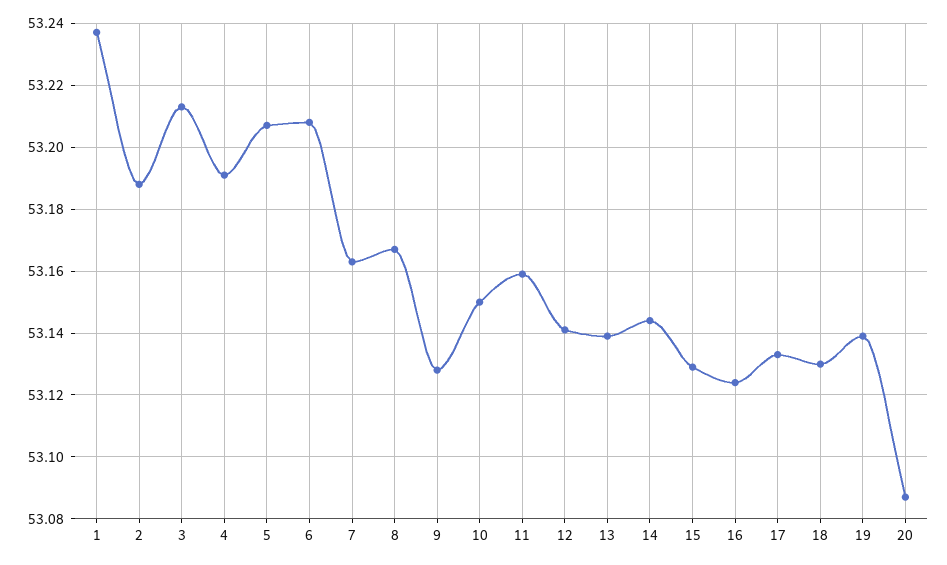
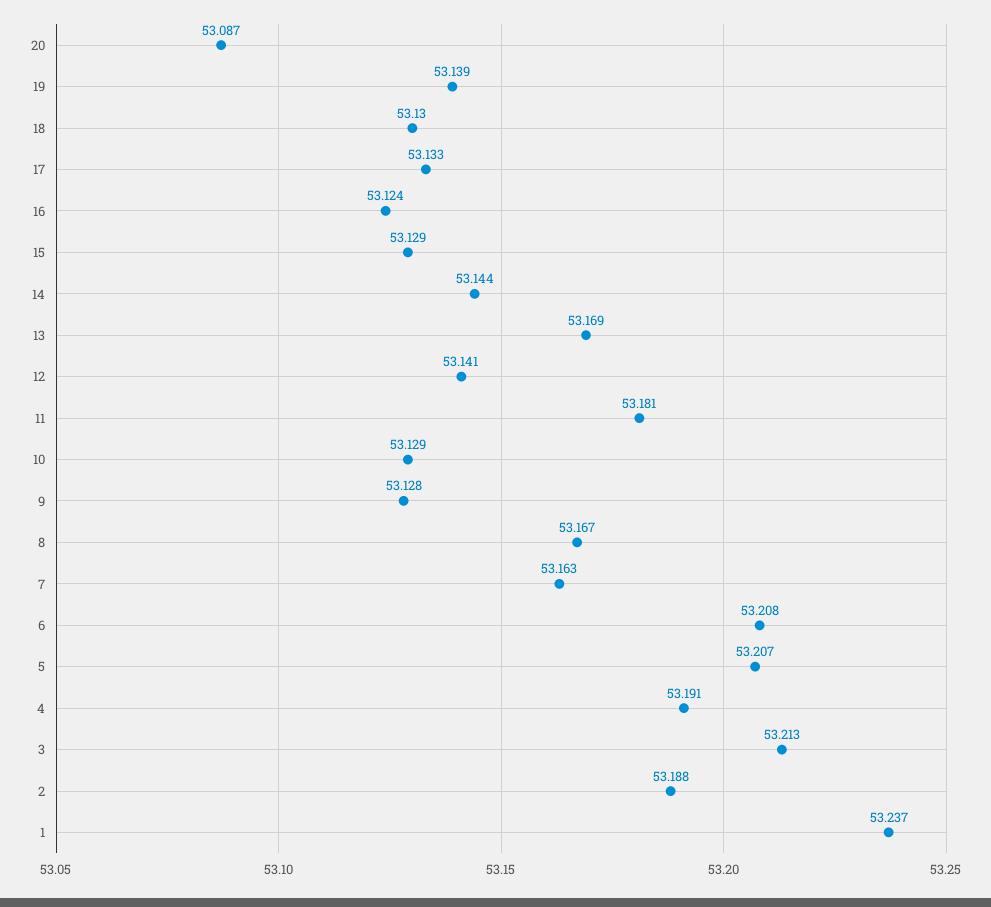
10: 53.15 -> 53.129
11: 53.16 -> 53.181
13: 53.14 -> 53.169

